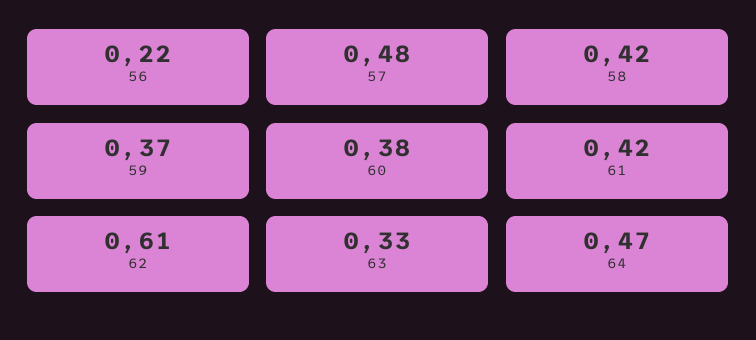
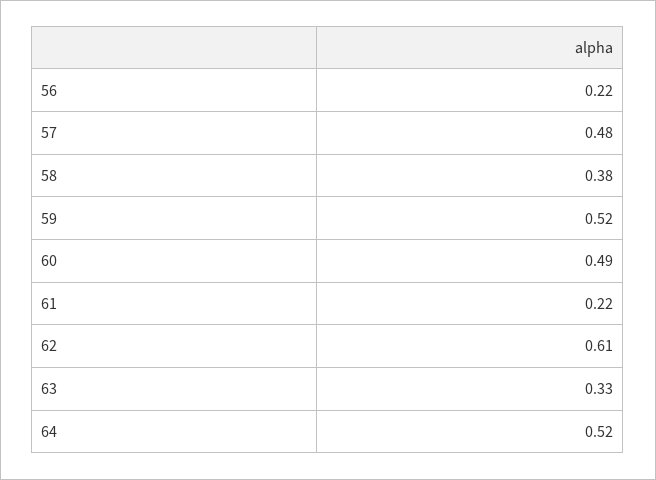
58: 0.42 -> 0.38
59: 0.37 -> 0.52
60: 0.38 -> 0.49
61: 0.42 -> 0.22
64: 0.47 -> 0.52

